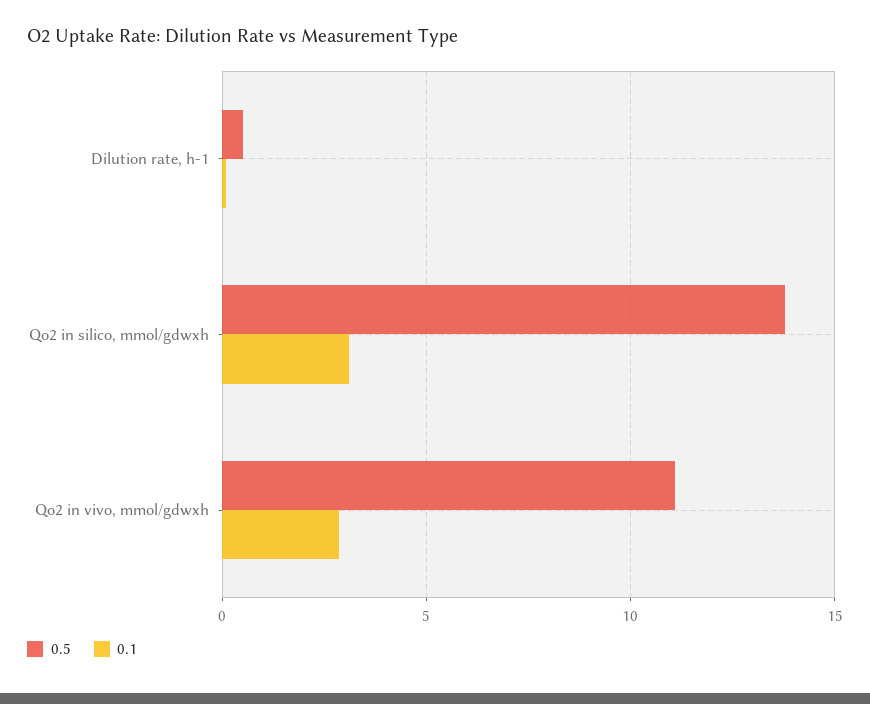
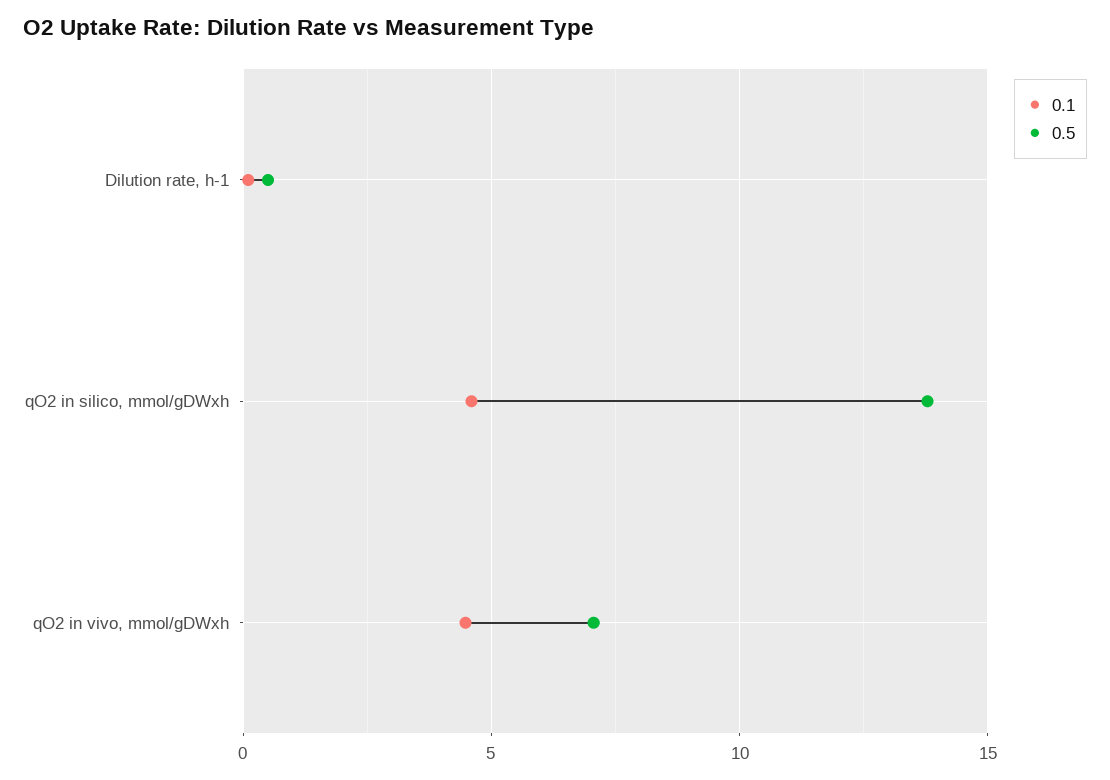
0.1, Qo2 in silico, mmol/gdwxh: 3 -> 4.5
0.5, Qo2 in vivo, mmol/gdwxh: 11 -> 7
0.1, Qo2 in vivo, mmol/gdwxh: 3 -> 4.5

